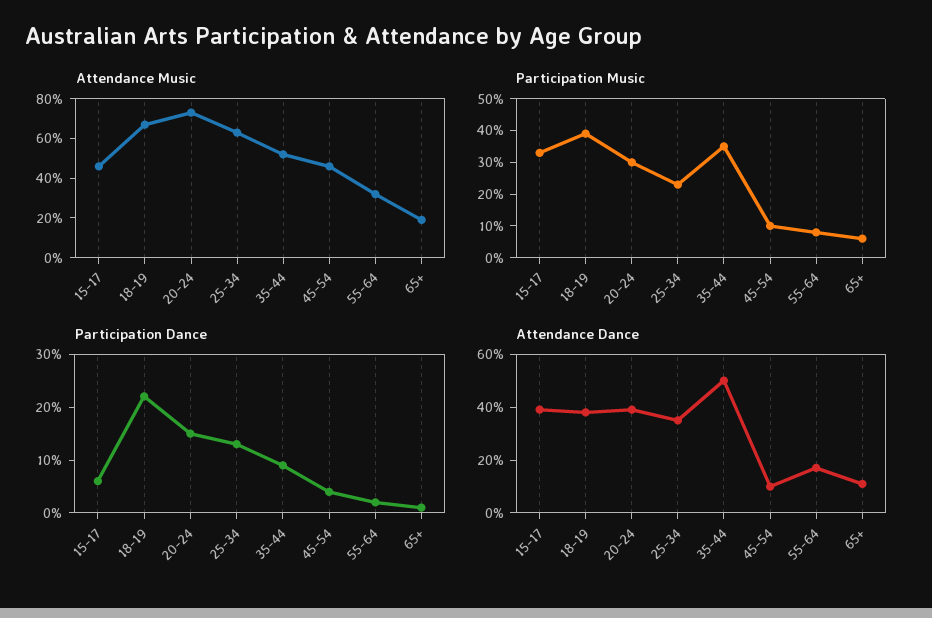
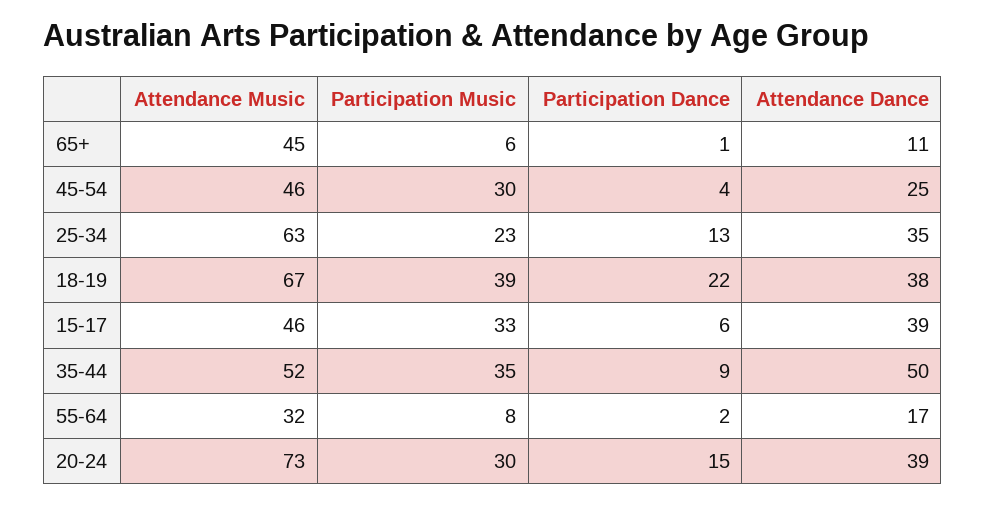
Attendance Music, 65+: 20 -> 45
Participation Music, 45-54: 10 -> 30
Attendance Dance, 45-54: 10 -> 25

